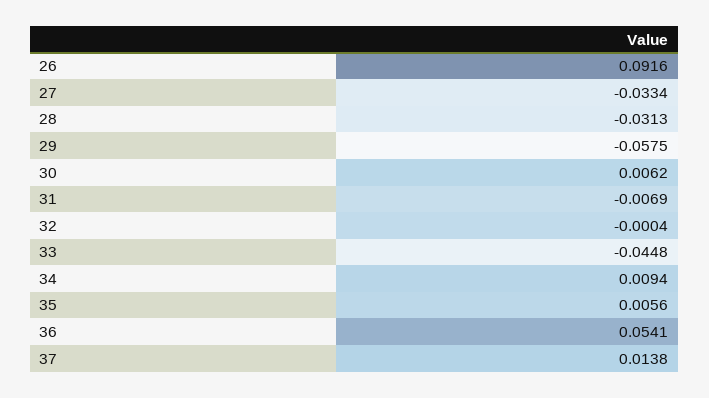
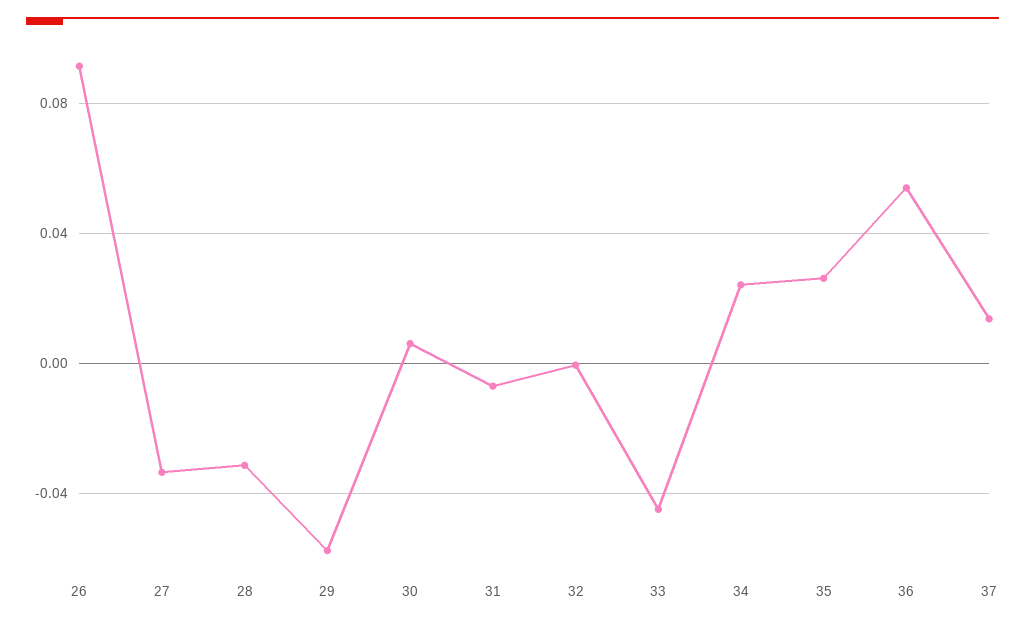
34: 0.0094 -> 0.025
35: 0.0056 -> 0.025

